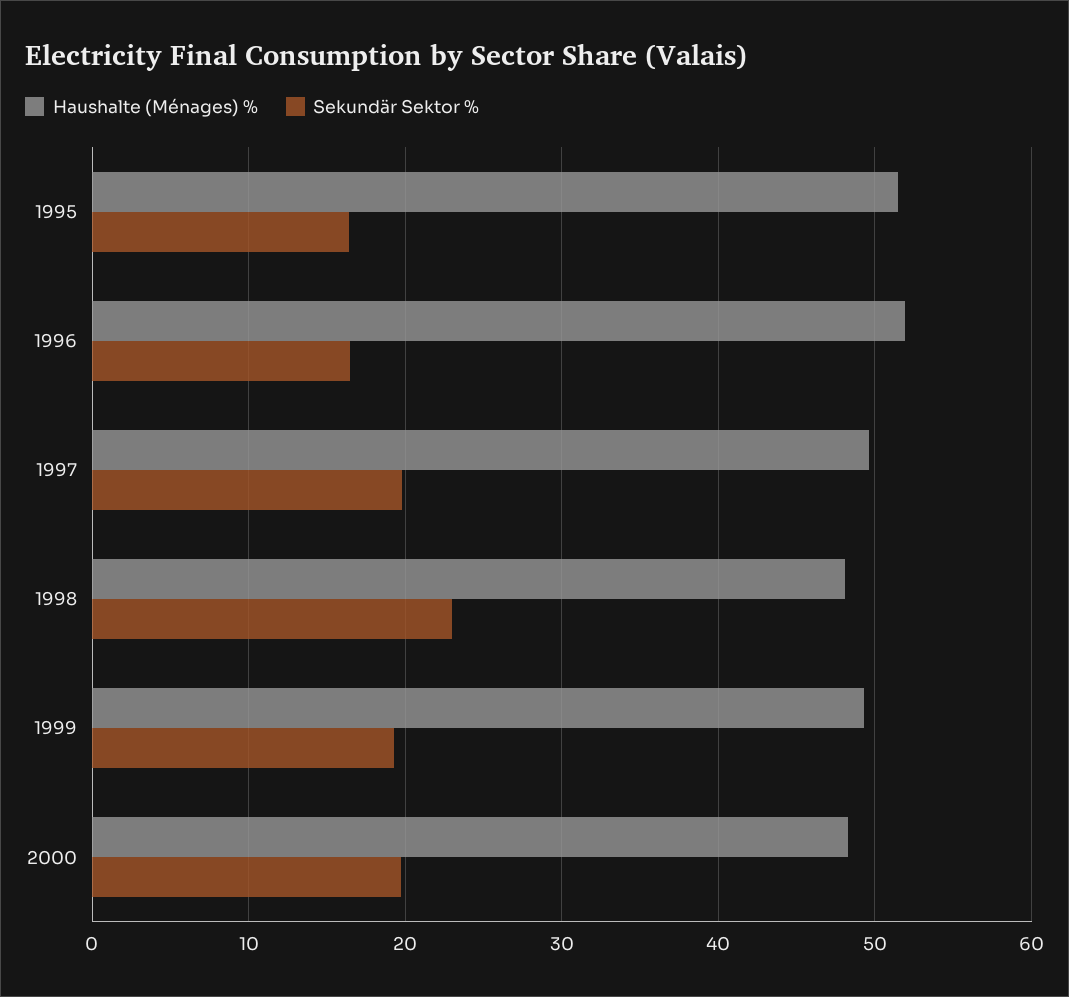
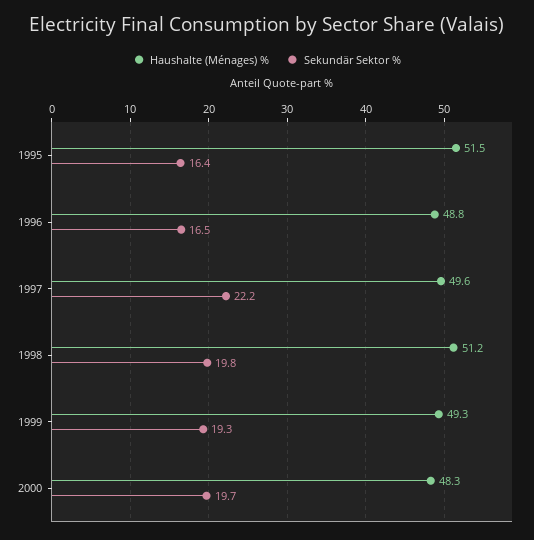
Haushalte (Ménages) %, 1996: 52 -> 48.8
Sekundär Sektor %, 1997: 20 -> 22.2
Haushalte (Ménages) %, 1998: 48 -> 51.2
Sekundär Sektor %, 1998: 23 -> 19.8

